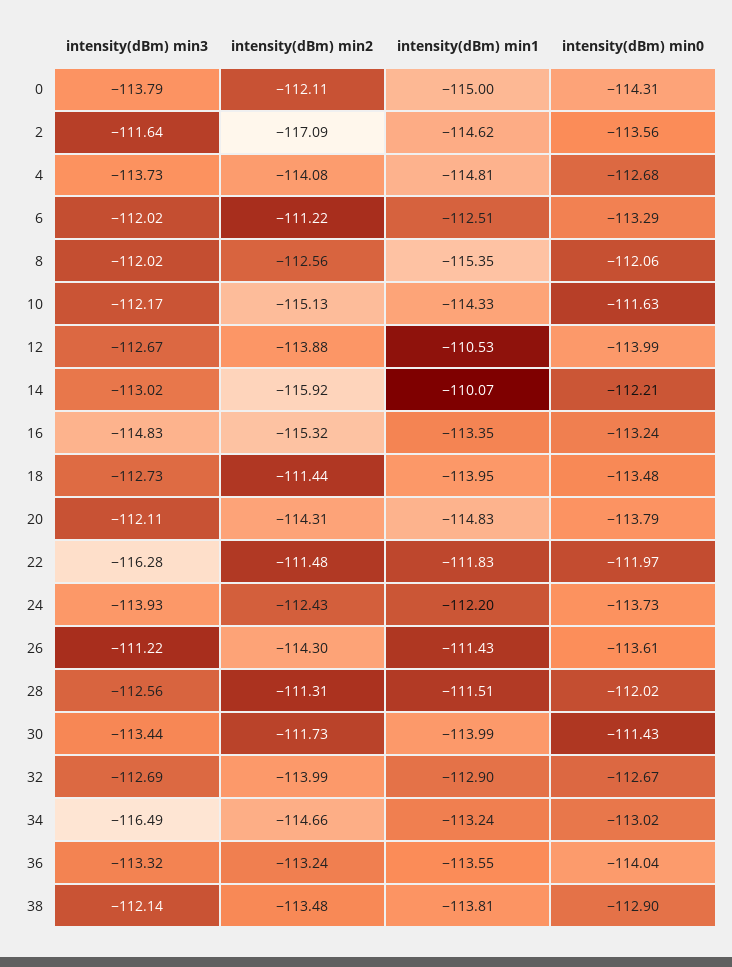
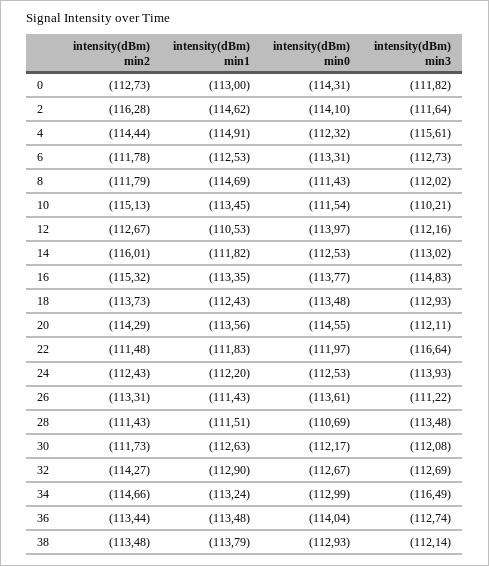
intensity(dBm) min3, 0: -113.79 -> -111.82
intensity(dBm) min2, 0: -112.11 -> -112.73
intensity(dBm) min1, 0: -115 -> -113
intensity(dBm) min2, 2: -117.09 -> -116.28
intensity(dBm) min0, 2: -113.56 -> -114.1
intensity(dBm) min3, 4: -113.73 -> -115.61
intensity(dBm) min2, 4: -114.08 -> -114.44
intensity(dBm) min1, 4: -114.81 -> -114.91
intensity(dBm) min0, 4: -112.68 -> -112.32
intensity(dBm) min3, 6: -112.02 -> -112.73
intensity(dBm) min2, 6: -111.22 -> -111.78
intensity(dBm) min1, 6: -112.51 -> -112.53
intensity(dBm) min0, 6: -113.29 -> -113.31
intensity(dBm) min2, 8: -112.56 -> -111.79
intensity(dBm) min1, 8: -115.35 -> -114.69
intensity(dBm) min0, 8: -112.06 -> -111.43
intensity(dBm) min3, 10: -112.17 -> -110.21
intensity(dBm) min1, 10: -114.33 -> -113.45
intensity(dBm) min0, 10: -111.63 -> -111.54
intensity(dBm) min3, 12: -112.67 -> -112.16
intensity(dBm) min2, 12: -113.88 -> -112.67
intensity(dBm) min0, 12: -113.99 -> -113.97
intensity(dBm) min2, 14: -115.92 -> -116.01
intensity(dBm) min1, 14: -110.07 -> -111.82
intensity(dBm) min0, 14: -112.21 -> -112.53
intensity(dBm) min0, 16: -113.24 -> -113.77
intensity(dBm) min3, 18: -112.73 -> -112.93
intensity(dBm) min2, 18: -111.44 -> -113.73
intensity(dBm) min1, 18: -113.95 -> -112.43
intensity(dBm) min2, 20: -114.31 -> -114.29
intensity(dBm) min1, 20: -114.83 -> -113.56
intensity(dBm) min0, 20: -113.79 -> -114.55
intensity(dBm) min3, 22: -116.28 -> -116.64
intensity(dBm) min0, 24: -113.73 -> -112.53
intensity(dBm) min2, 26: -114.3 -> -113.31
intensity(dBm) min3, 28: -112.56 -> -113.48
intensity(dBm) min2, 28: -111.31 -> -111.43
intensity(dBm) min0, 28: -112.02 -> -110.69
intensity(dBm) min3, 30: -113.44 -> -112.08
intensity(dBm) min1, 30: -113.99 -> -112.63
intensity(dBm) min0, 30: -111.43 -> -112.17
intensity(dBm) min2, 32: -113.99 -> -114.27
intensity(dBm) min0, 34: -113.02 -> -112.99
intensity(dBm) min3, 36: -113.32 -> -112.74
intensity(dBm) min2, 36: -113.24 -> -113.44
intensity(dBm) min1, 36: -113.55 -> -113.48
intensity(dBm) min1, 38: -113.81 -> -113.79
intensity(dBm) min0, 38: -112.9 -> -112.93

